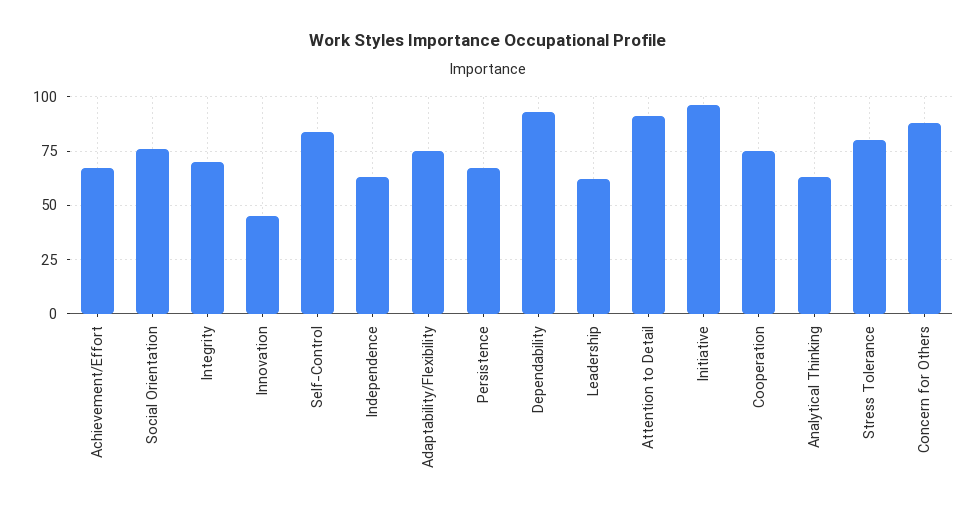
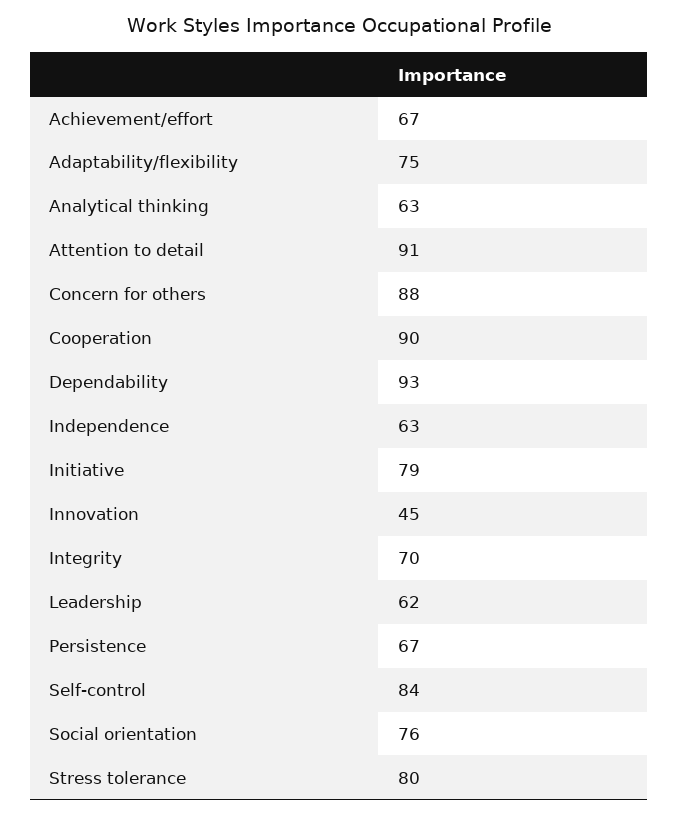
Initiative: 95 -> 79
Cooperation: 75 -> 90

